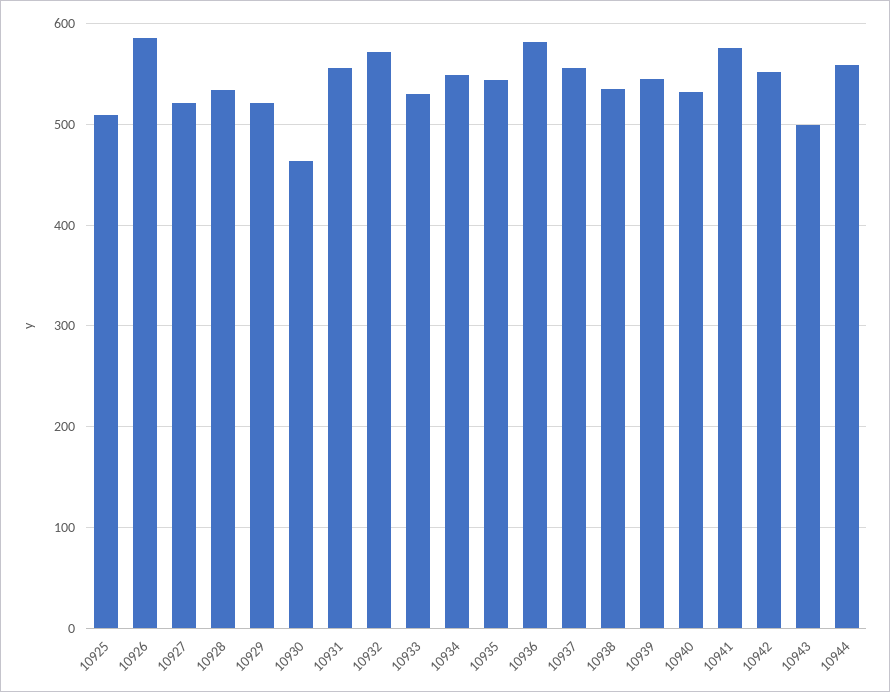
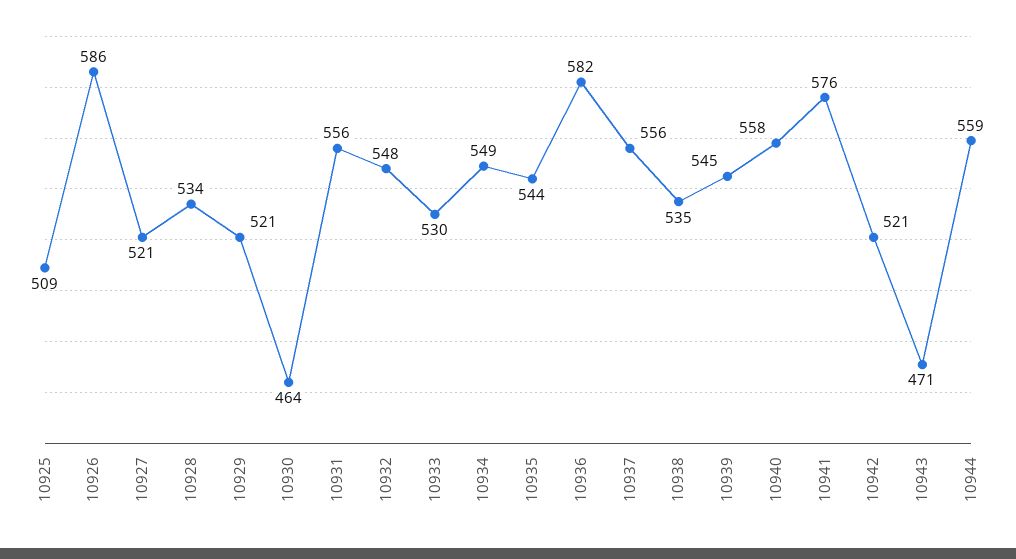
10932: 570 -> 548
10940: 530 -> 558
10942: 550 -> 521
10943: 500 -> 471

